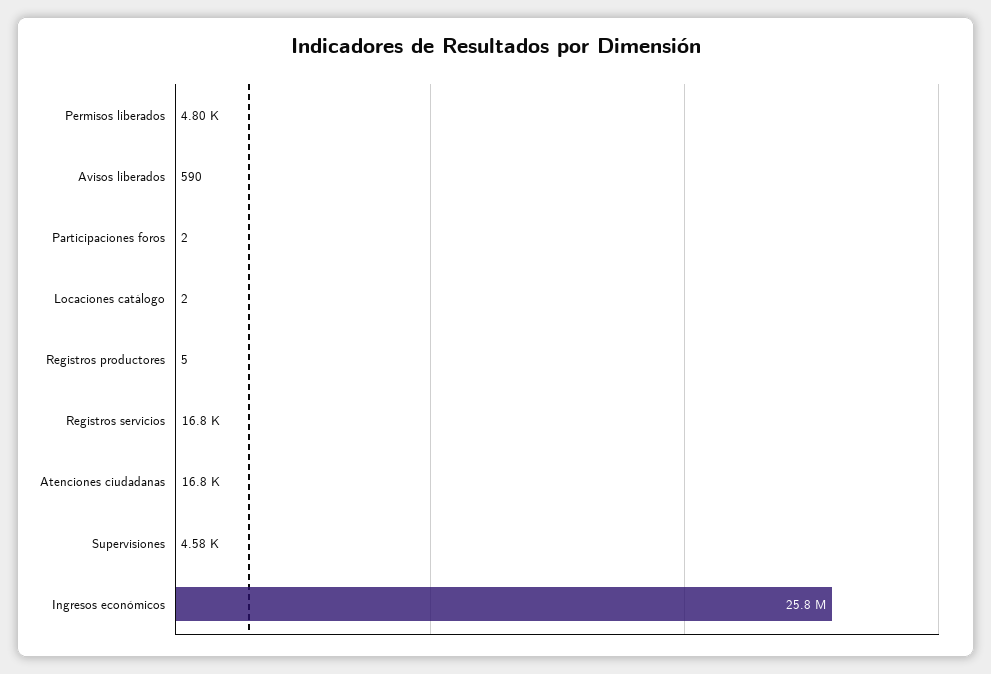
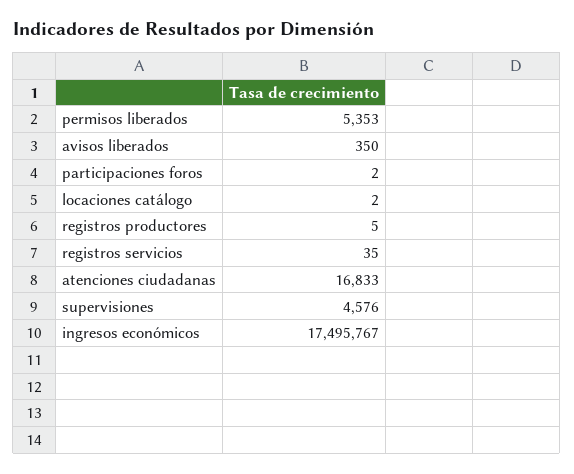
Permisos liberados: 4800 -> 5353
Avisos liberados: 590 -> 350
Registros servicios: 16800 -> 35
Ingresos económicos: 25800000 -> 17495767

